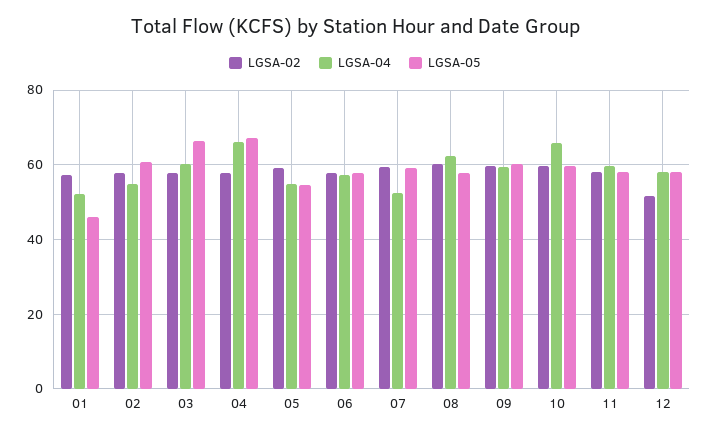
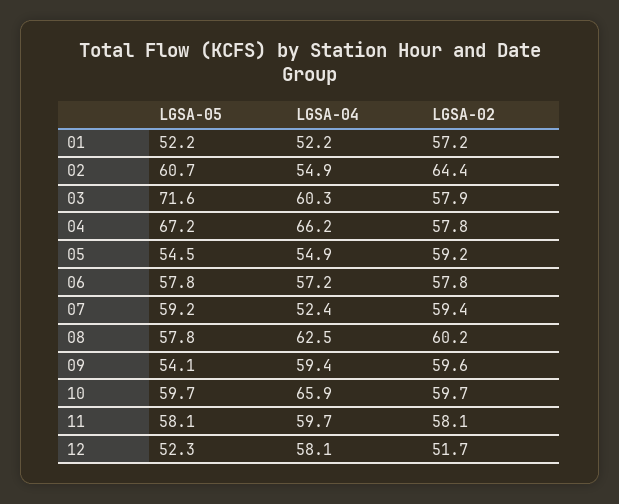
LGSA-05, 01: 46 -> 52.2
LGSA-02, 02: 58 -> 64.4
LGSA-05, 03: 66 -> 71.6
LGSA-05, 09: 60 -> 54.1
LGSA-05, 12: 58 -> 52.3

